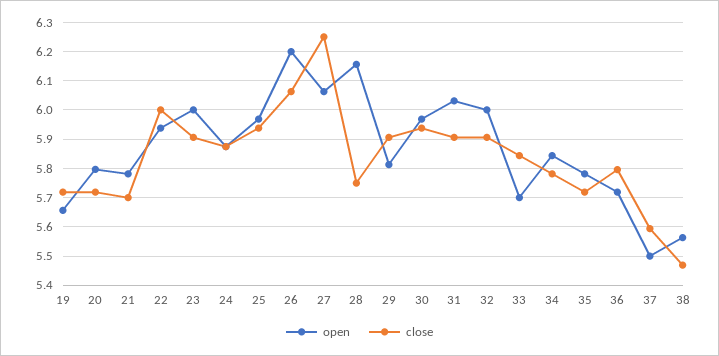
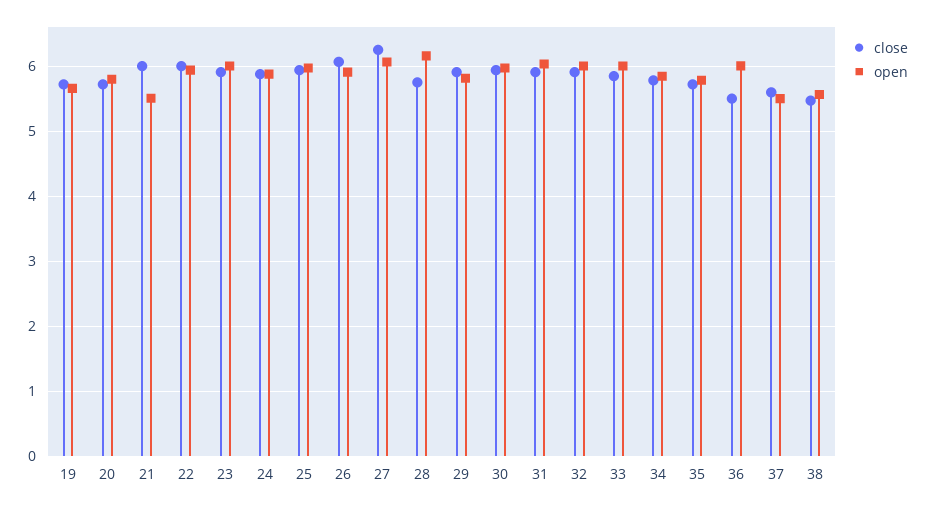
open, 21: 5.775 -> 5.5
close, 21: 5.7 -> 6
open, 26: 6.2 -> 5.9
open, 33: 5.7 -> 6
open, 36: 5.725 -> 6
close, 36: 5.8 -> 5.5

